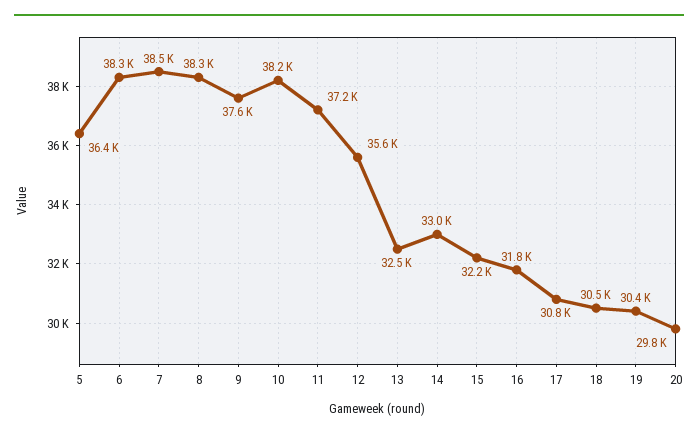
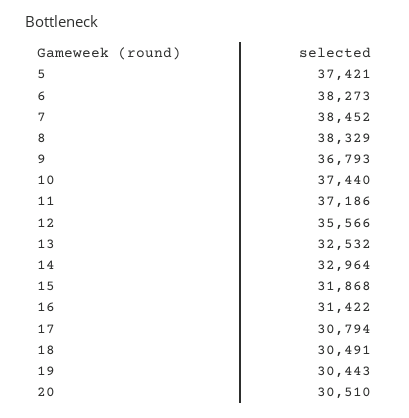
5: 36400 -> 37421
9: 37600 -> 36793
10: 38200 -> 37440
15: 32200 -> 31868
16: 31800 -> 31422
20: 29800 -> 30510

